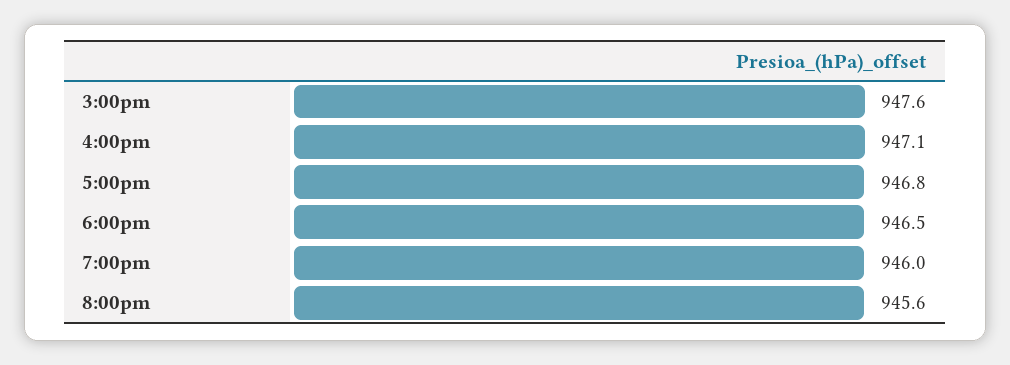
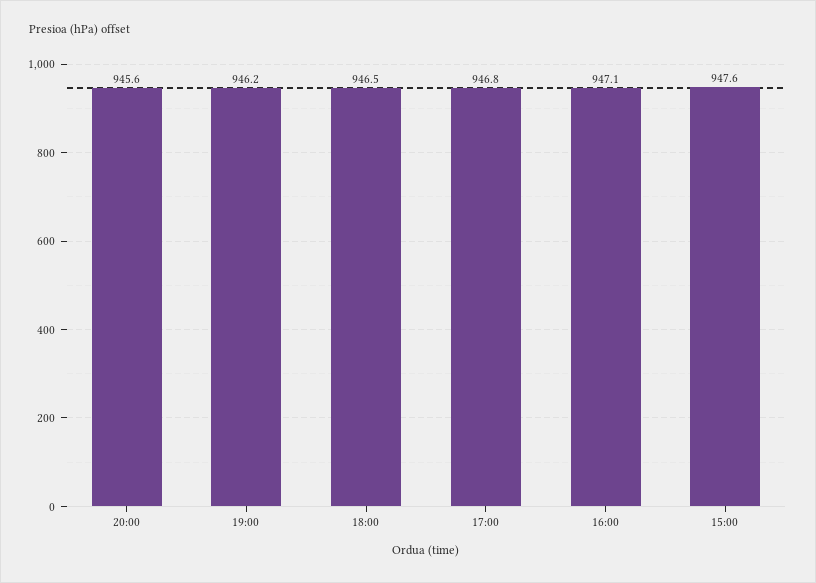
7:00pm: 946 -> 946.2

